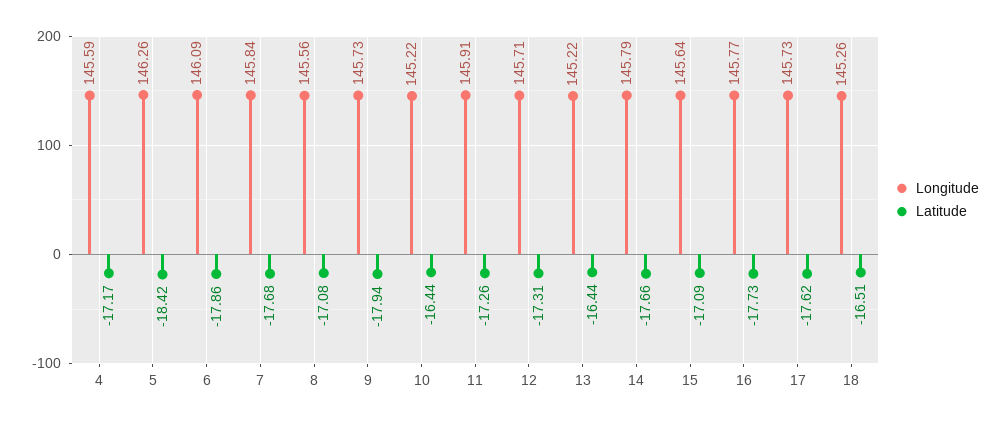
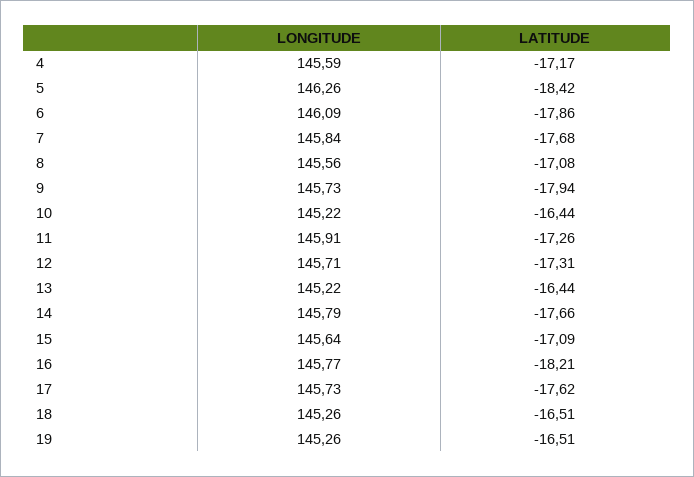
Latitude, 16: -17.73 -> -18.21
Longitude, 19: none -> 145.26
Latitude, 19: none -> -16.51

